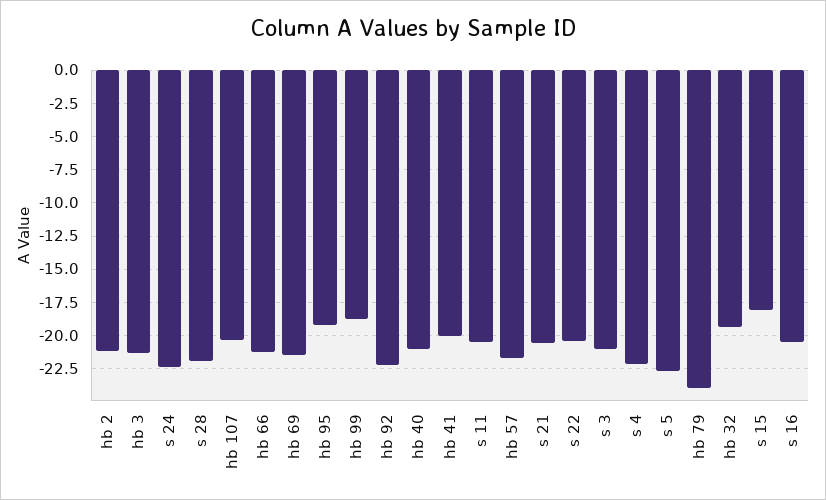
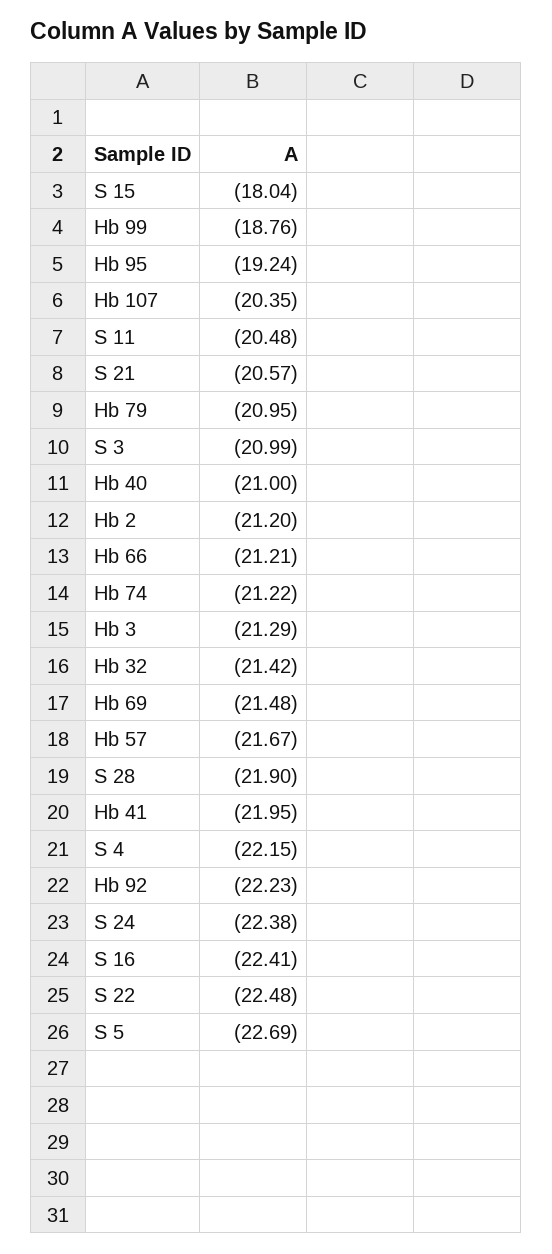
hb 41: -20 -> -21.95
s 22: -20.5 -> -22.48
hb 79: -24 -> -20.95
hb 32: -19.5 -> -21.42
s 16: -20.5 -> -22.41
Hb 74: none -> -21.22

